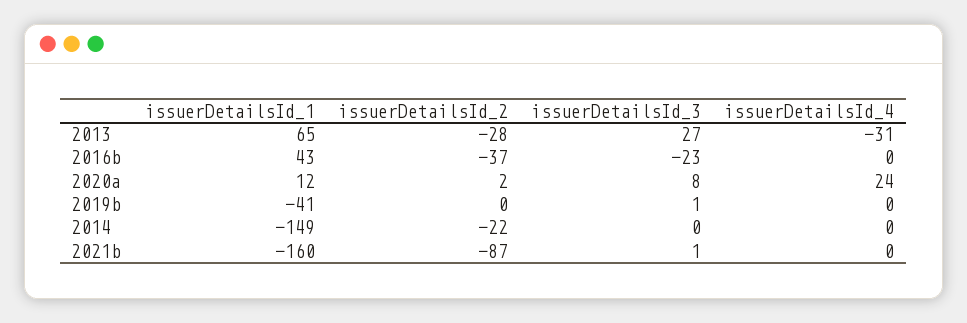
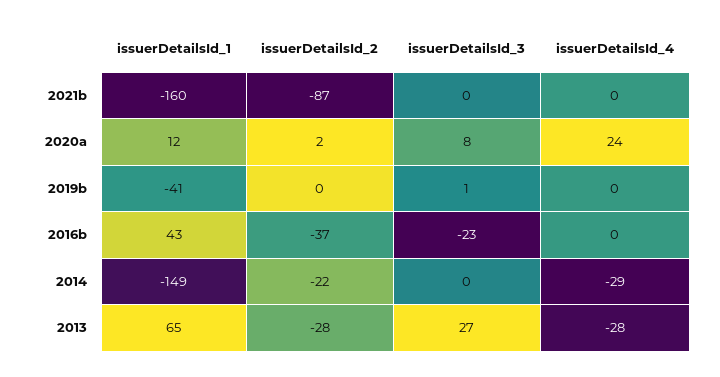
issuerDetailsId_4, 2013: -31 -> -28
issuerDetailsId_4, 2014: 0 -> -29
issuerDetailsId_3, 2021b: 1 -> 0

